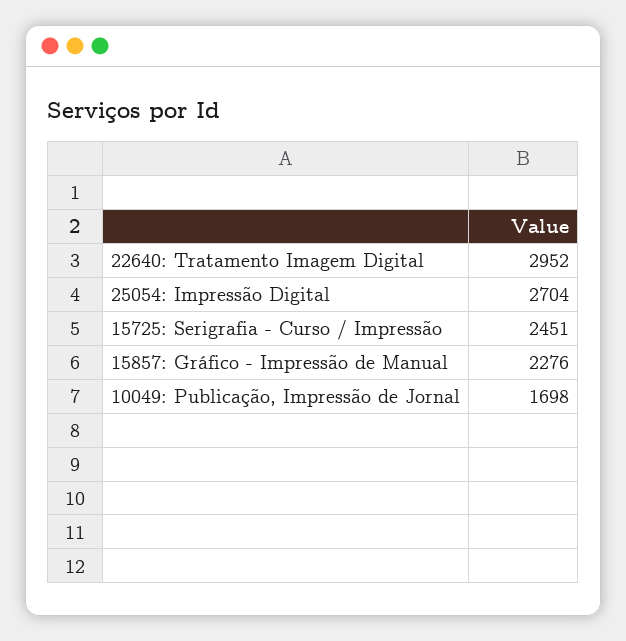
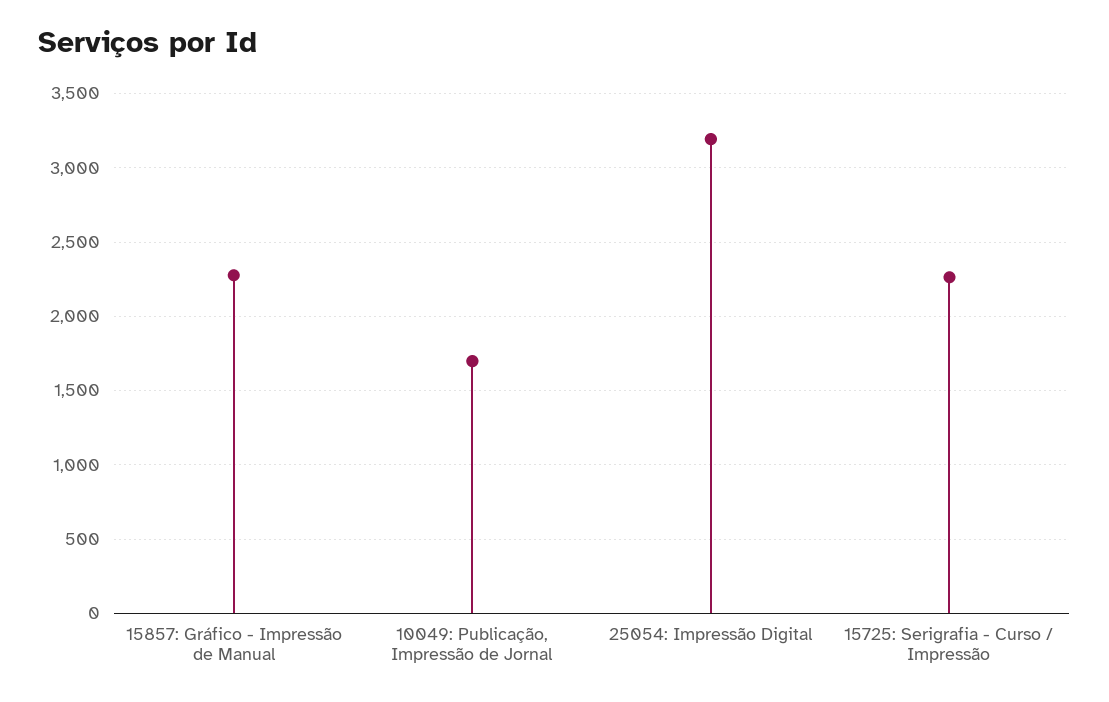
22640: Tratamento Imagem Digital: 2952 -> none
25054: Impressão Digital: 2704 -> 3200
15725: Serigrafia - Curso / Impressão: 2451 -> 2250

